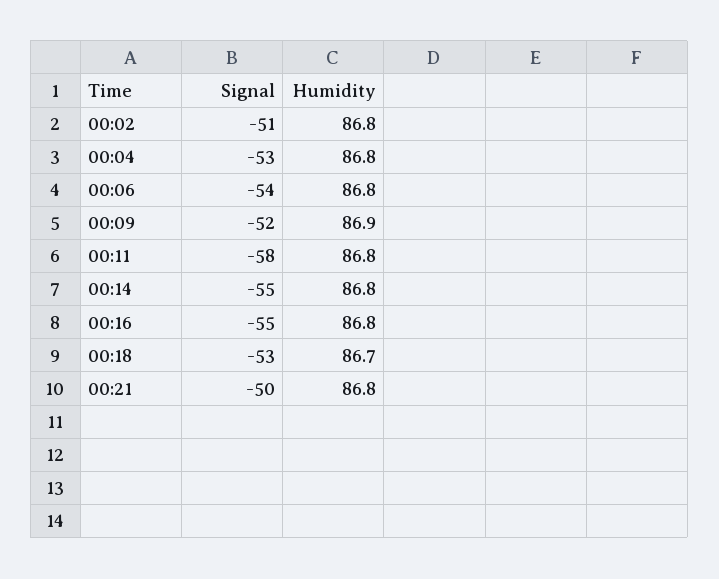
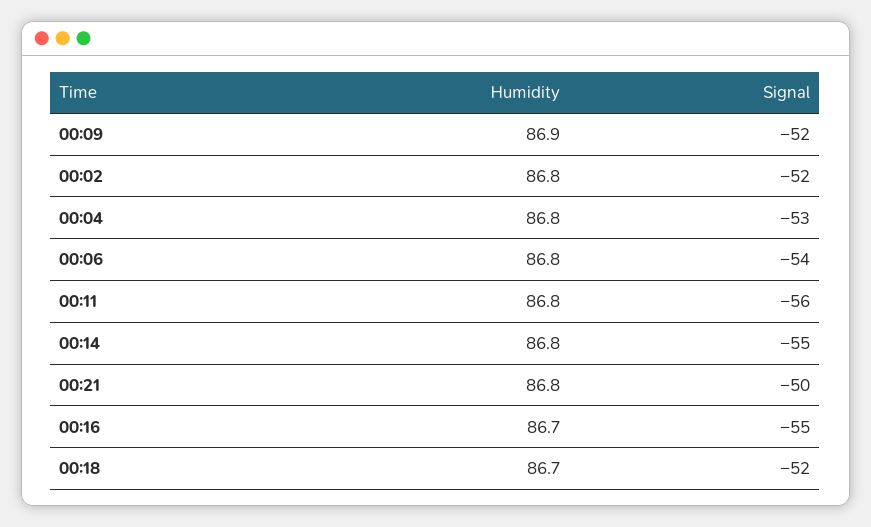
Signal, 00:02: -51 -> -52
Signal, 00:11: -58 -> -56
Humidity, 00:16: 86.8 -> 86.7
Signal, 00:18: -53 -> -52

